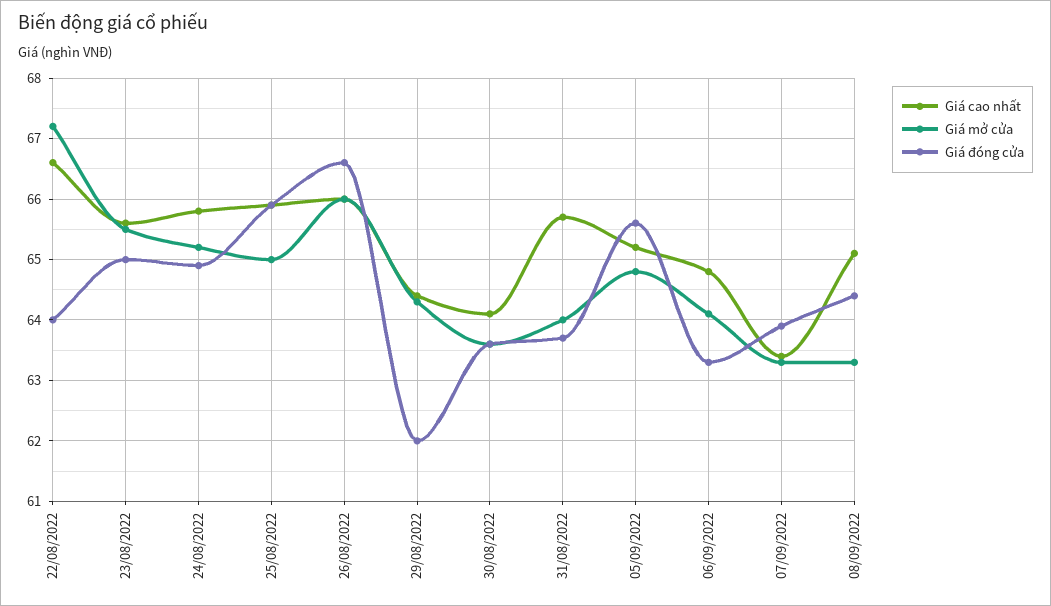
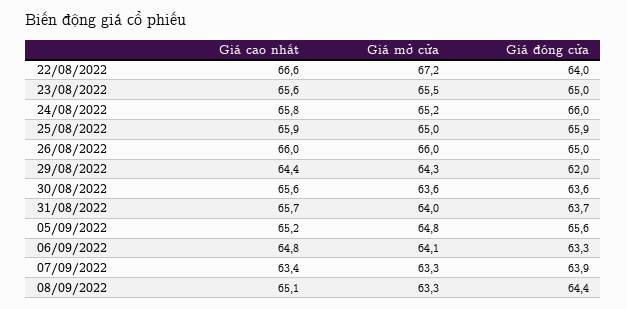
Giá đóng cửa, 24/08/2022: 64.9 -> 66
Giá đóng cửa, 26/08/2022: 66.6 -> 65
Giá cao nhất, 30/08/2022: 64.1 -> 65.6

